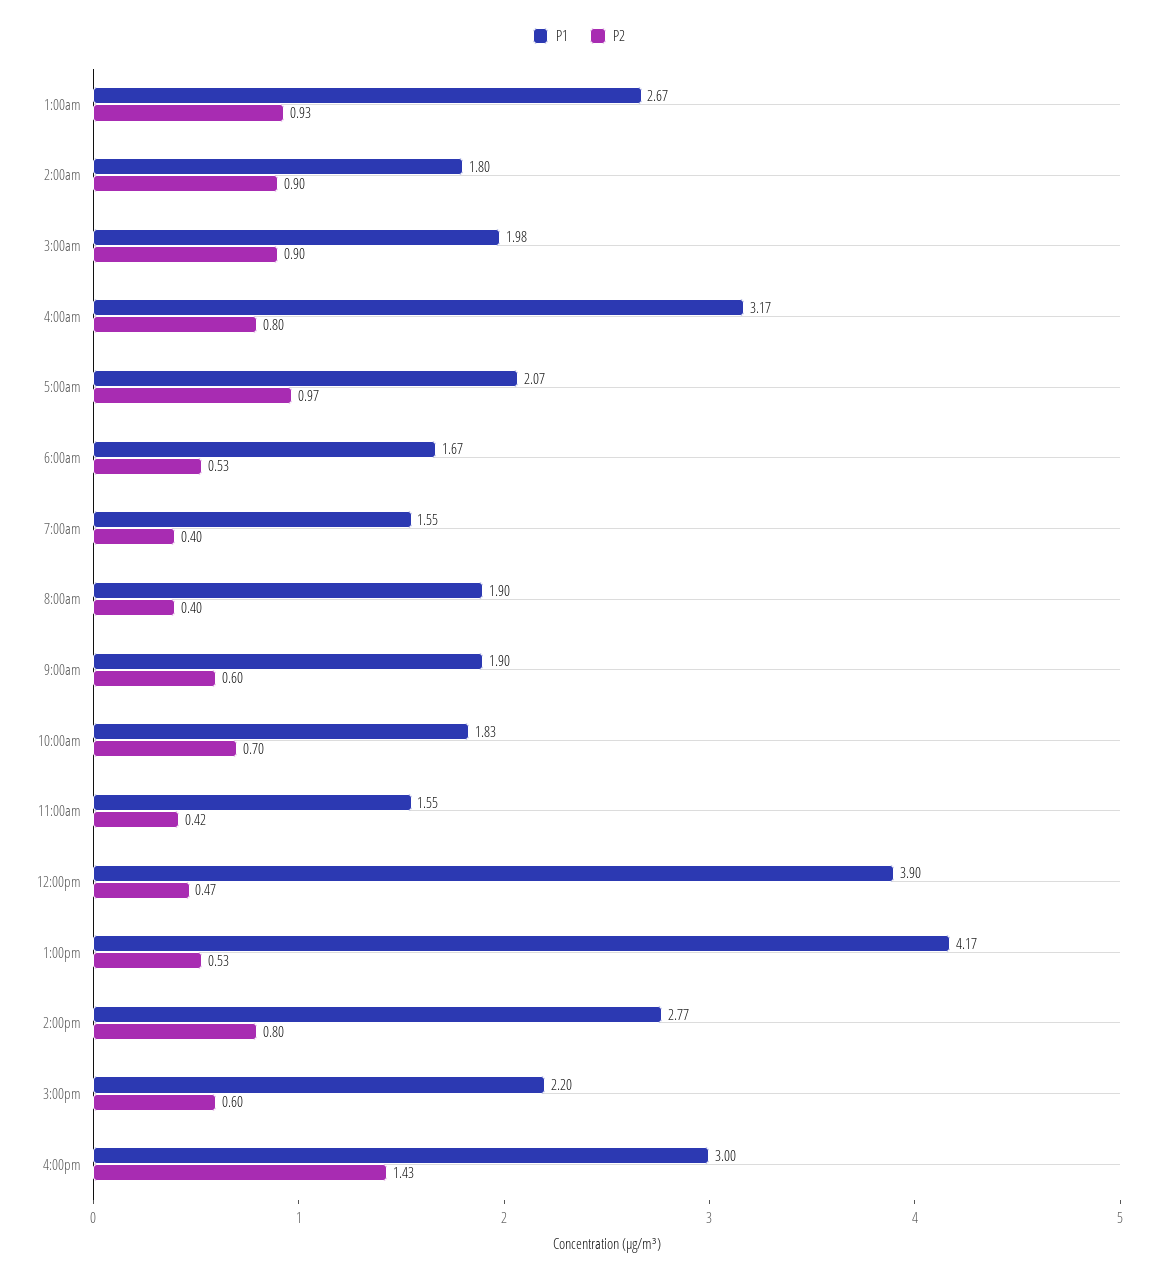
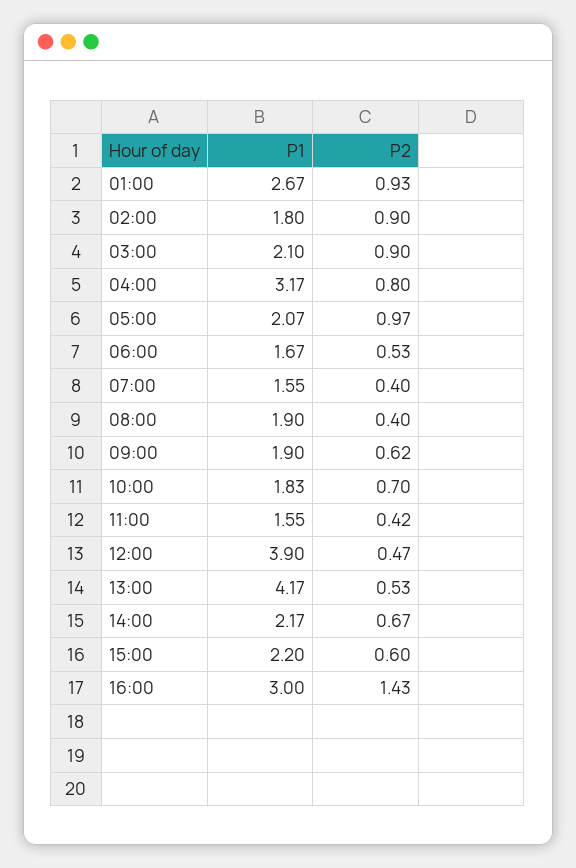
P1, 3:00am: 1.98 -> 2.1
P2, 9:00am: 0.6 -> 0.62
P1, 2:00pm: 2.77 -> 2.17
P2, 2:00pm: 0.8 -> 0.67

